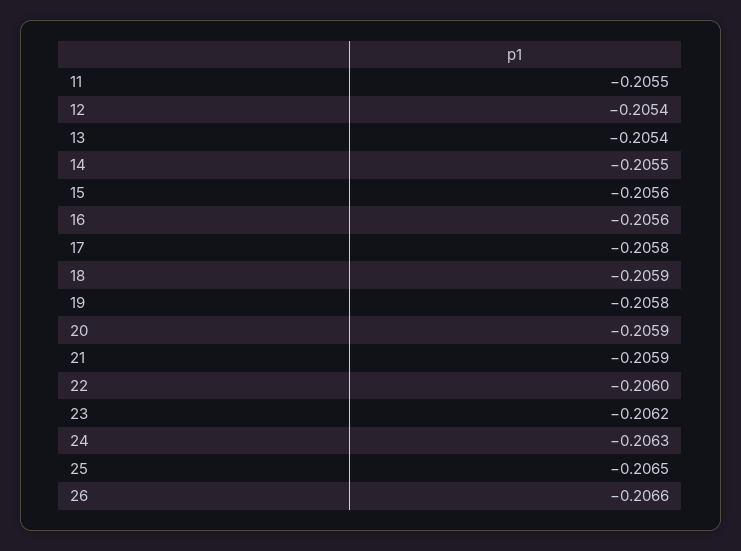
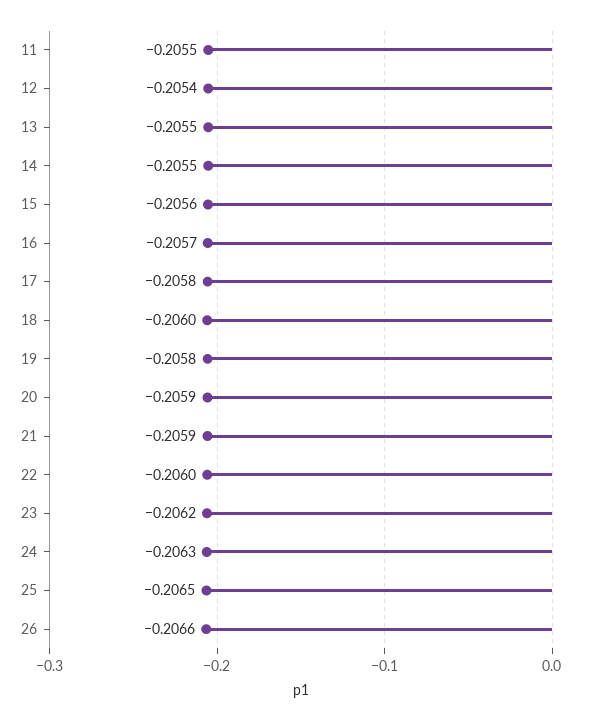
13: -0.2054 -> -0.2055
16: -0.2056 -> -0.2057
18: -0.2059 -> -0.206

